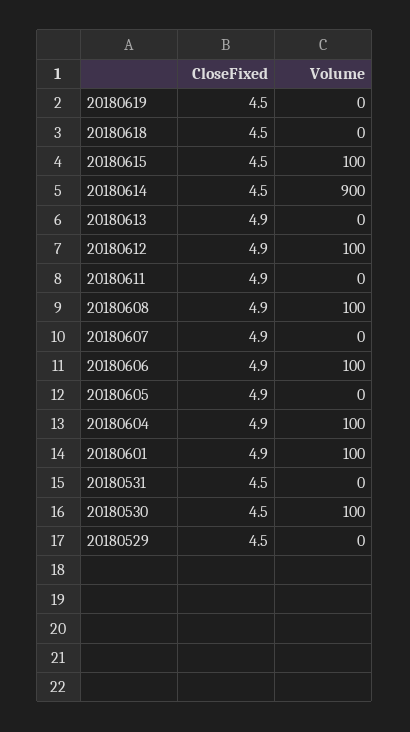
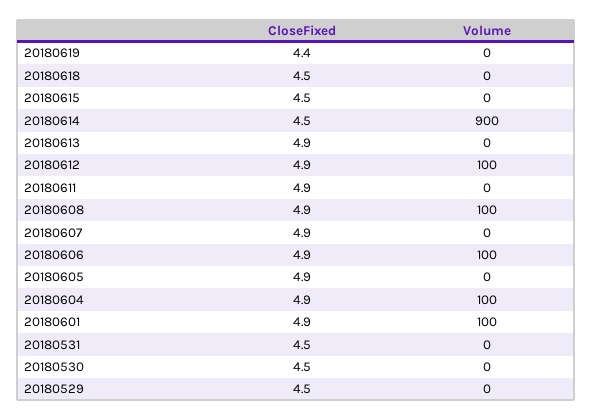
CloseFixed, 20180619: 4.5 -> 4.4
Volume, 20180615: 100 -> 0
Volume, 20180530: 100 -> 0

